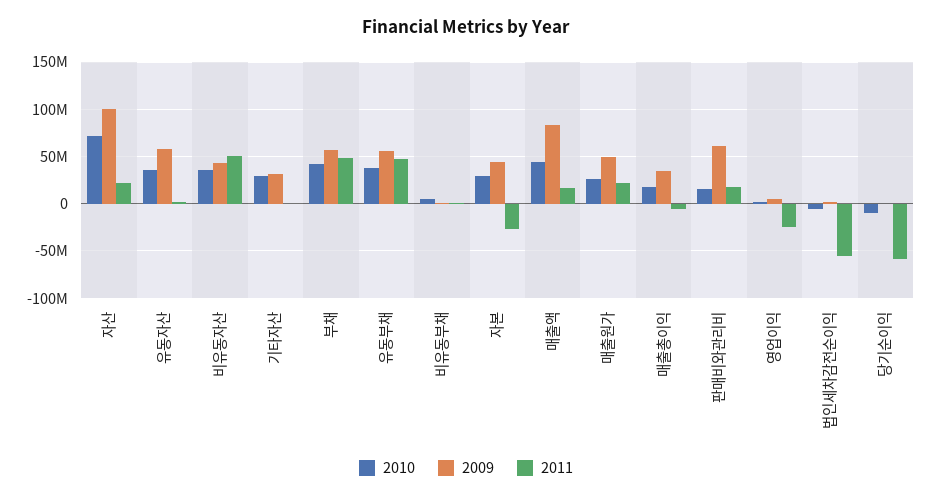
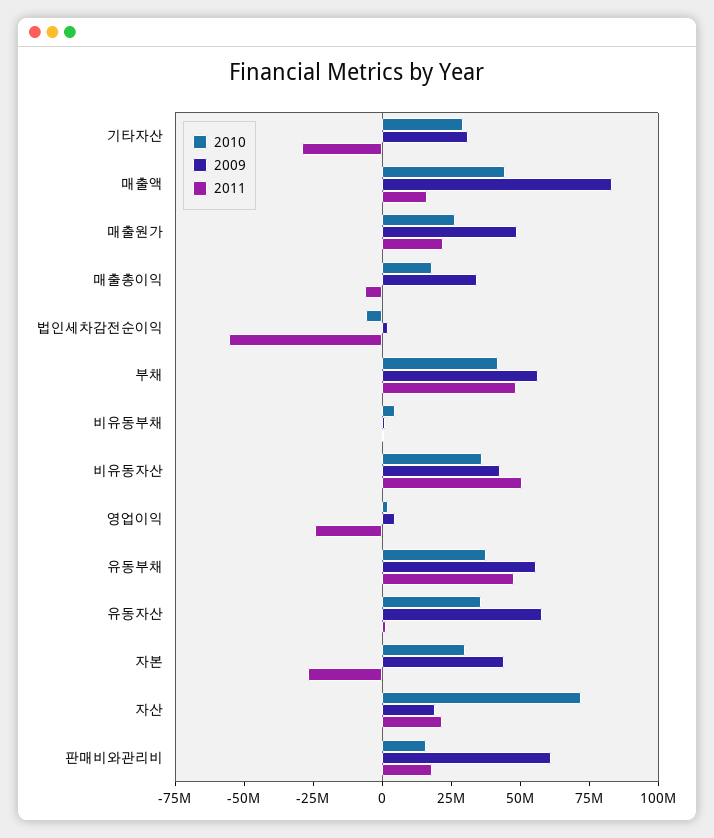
2009, 자산: 100000000 -> 20000000
2011, 기타자산: 0 -> -30000000
2010, 당기순이익: -10000000 -> none
2009, 당기순이익: 0 -> none
2011, 당기순이익: -60000000 -> none

